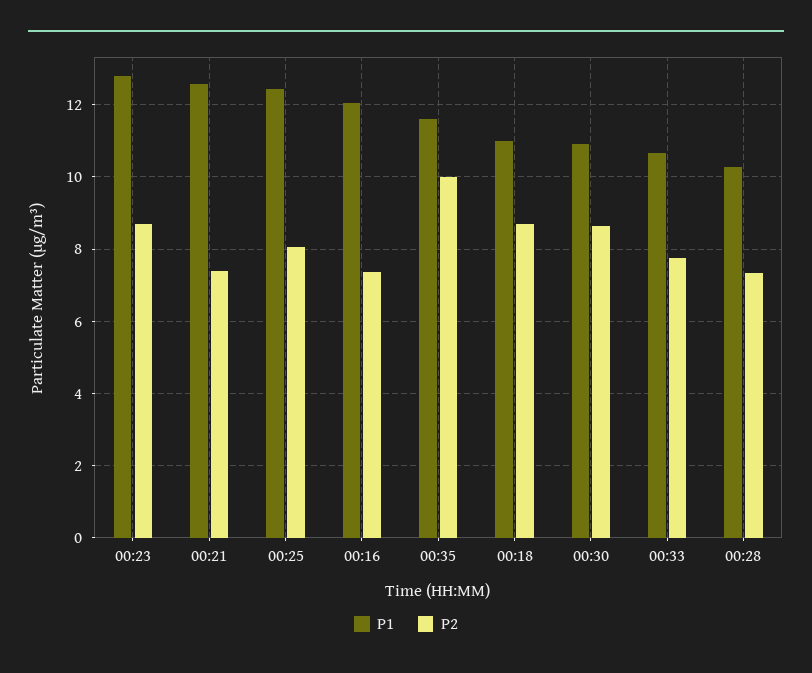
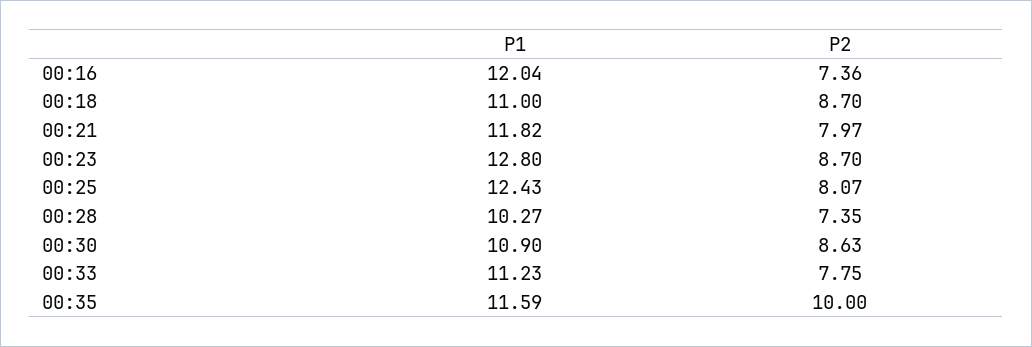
P1, 00:21: 12.6 -> 11.82
P2, 00:21: 7.4 -> 7.97
P1, 00:33: 10.6 -> 11.23

